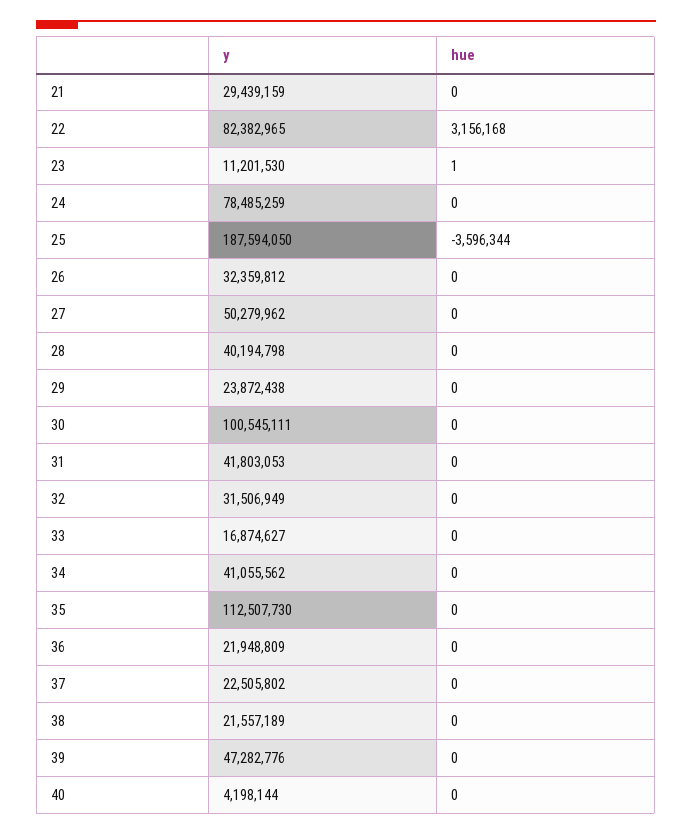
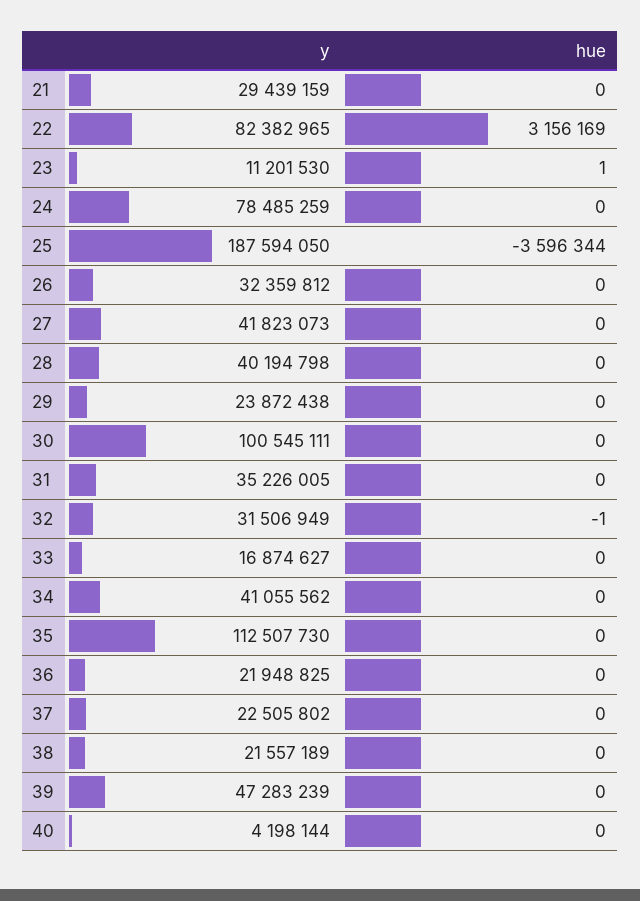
hue, 22: 3156168 -> 3156169
y, 27: 50279962 -> 41823073
y, 31: 41803053 -> 35226005
hue, 32: 0 -> -1
y, 36: 21948809 -> 21948825
y, 39: 47282776 -> 47283239

